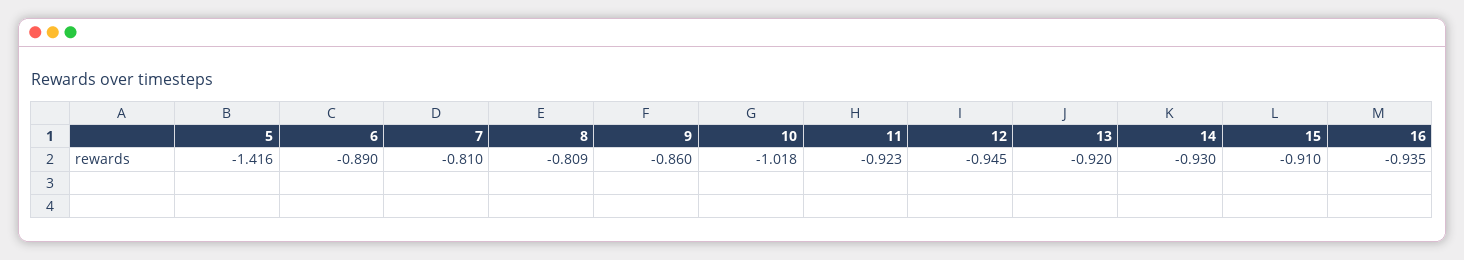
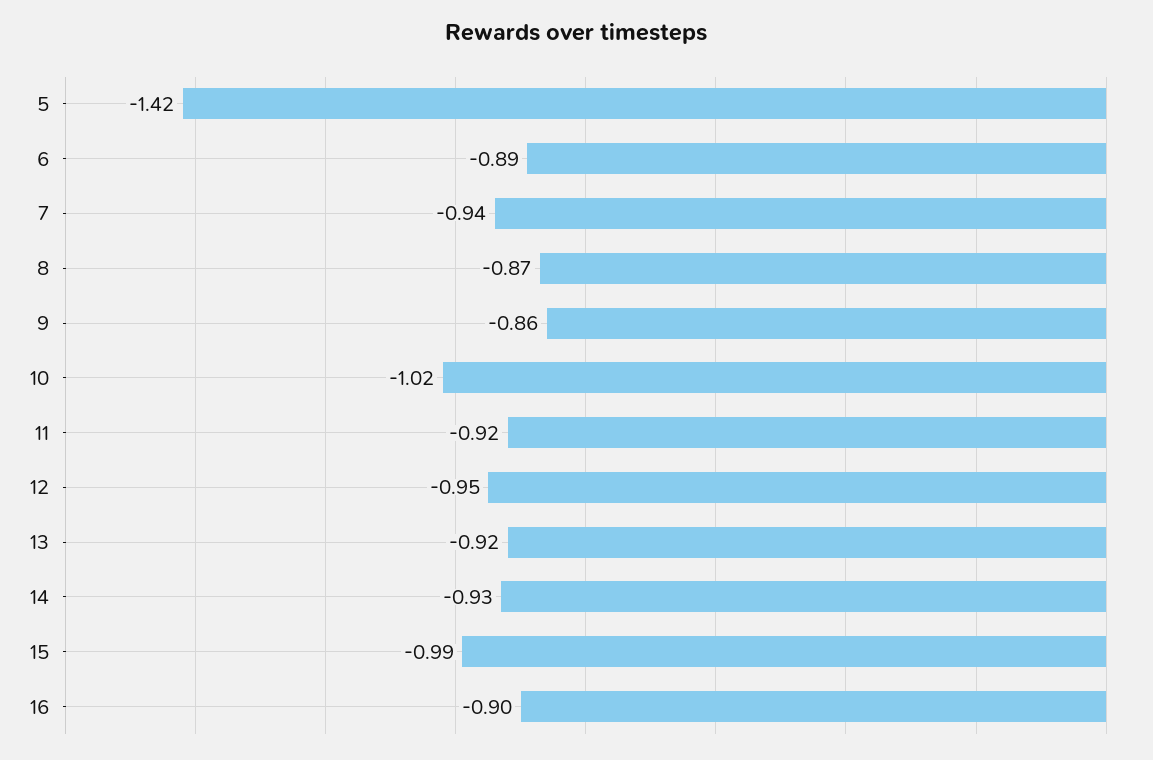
7: -0.81 -> -0.94
8: -0.809 -> -0.87
15: -0.91 -> -0.99
16: -0.935 -> -0.9

